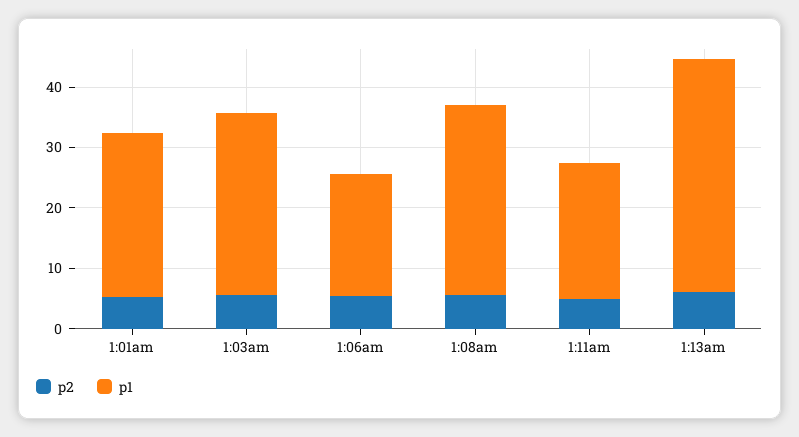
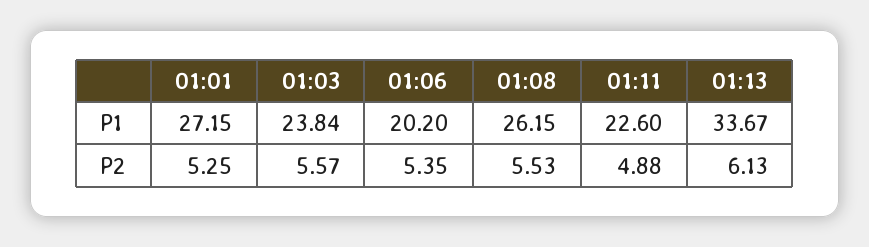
p1, 1:03am: 30 -> 23.84
p1, 1:08am: 32 -> 26.15
p1, 1:13am: 38 -> 33.67

